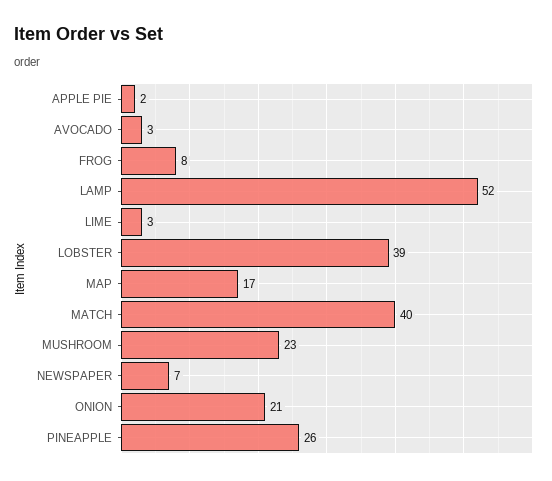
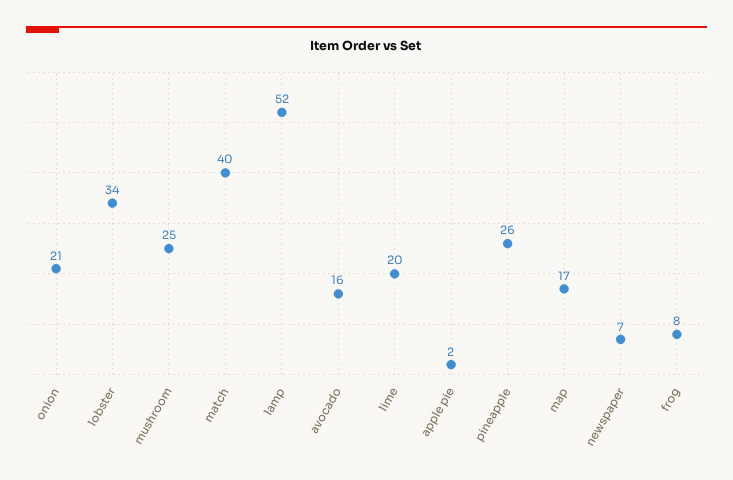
AVOCADO: 3 -> 16
LIME: 3 -> 20
LOBSTER: 39 -> 34
MUSHROOM: 23 -> 25

